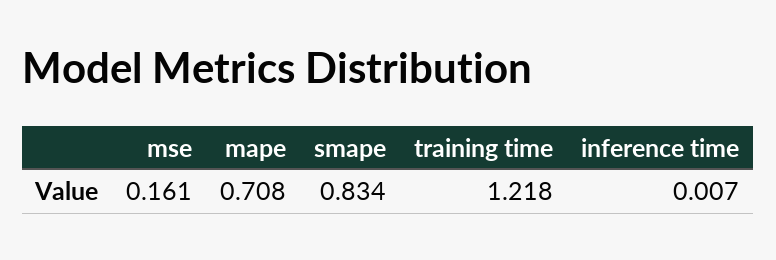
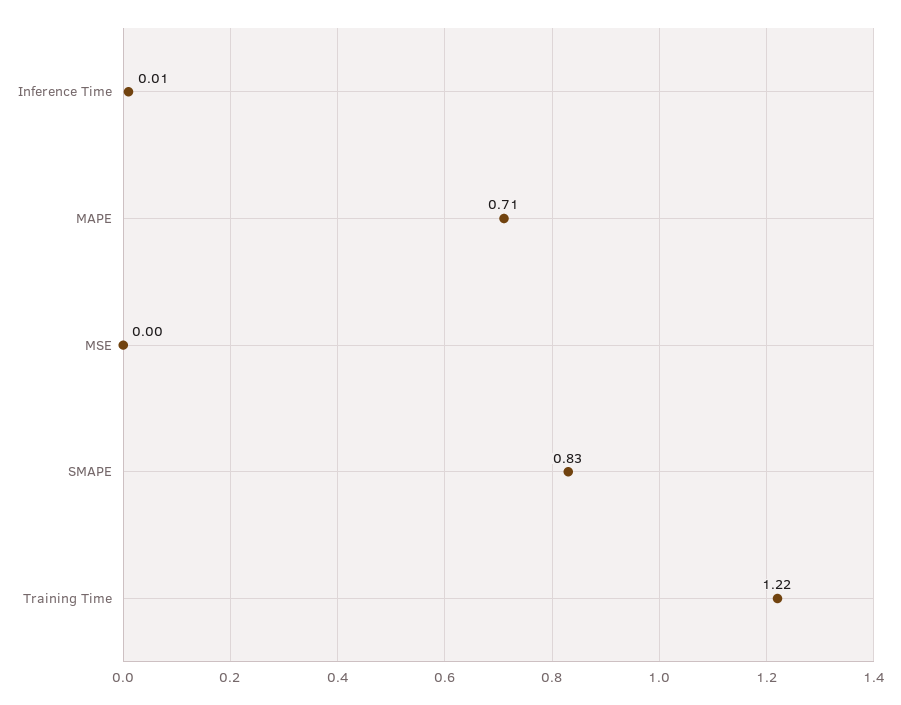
mse: 0.161 -> 0

